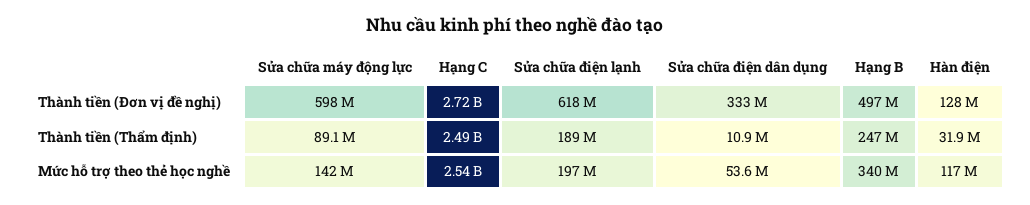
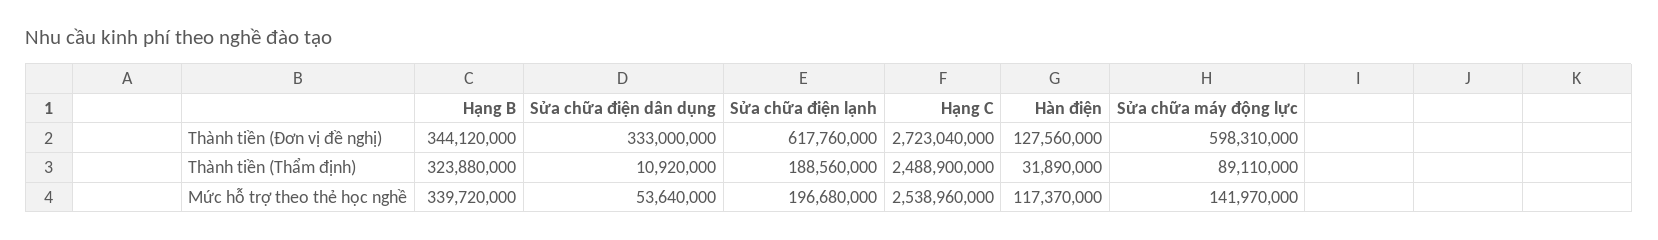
Hạng B, Thành tiền (Đơn vị đề nghị): 497000000 -> 344120000
Hạng B, Thành tiền (Thẩm định): 247000000 -> 323880000

